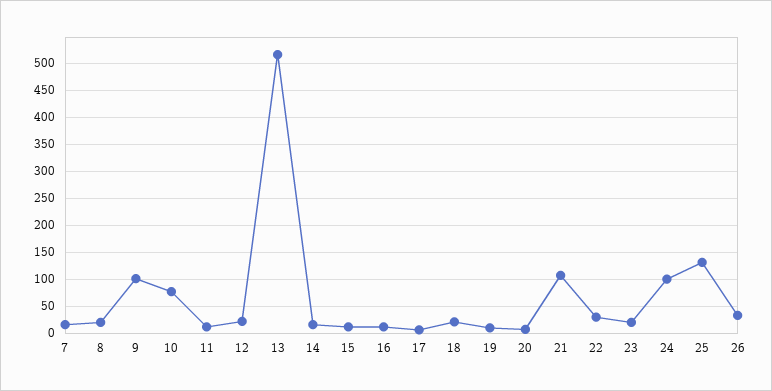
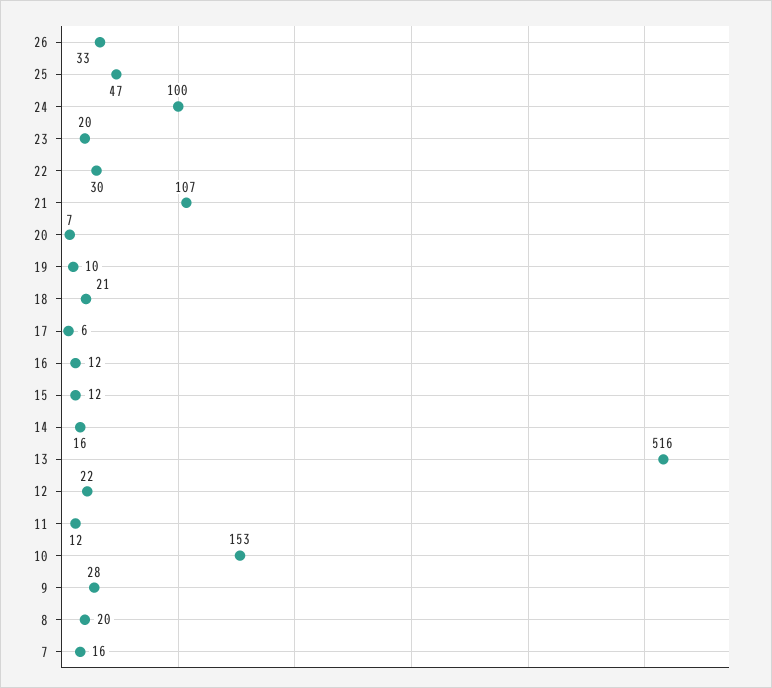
9: 100 -> 28
10: 75 -> 153
25: 125 -> 47

